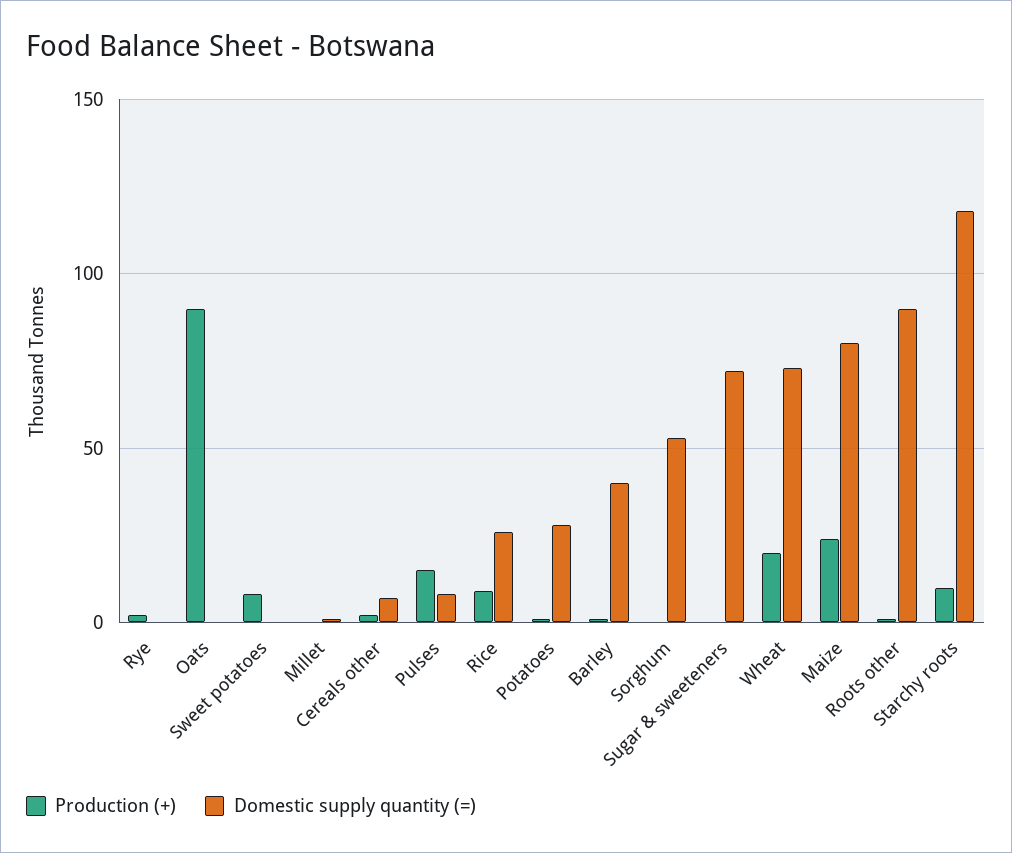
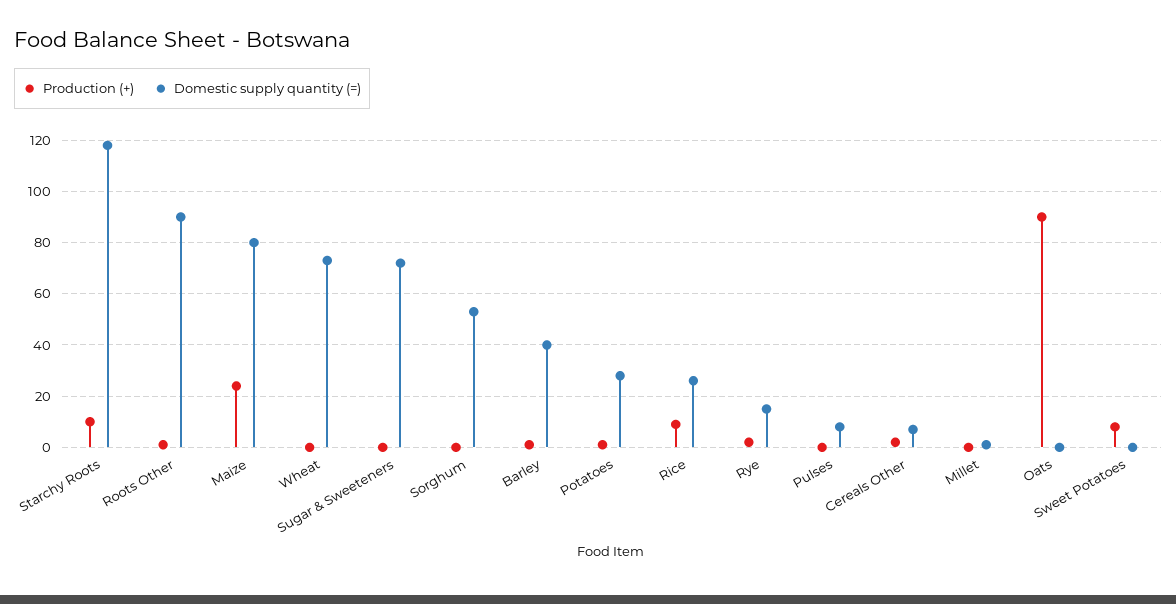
Domestic supply quantity (=), Rye: 0 -> 15
Production (+), Pulses: 15 -> 0
Production (+), Wheat: 20 -> 0

